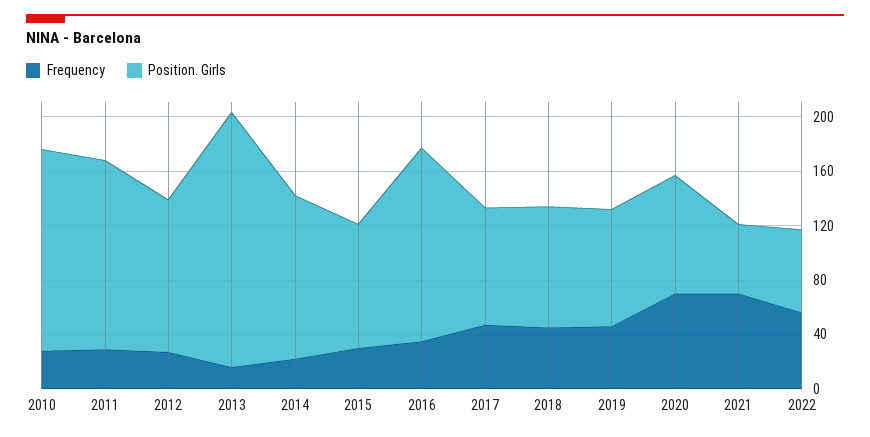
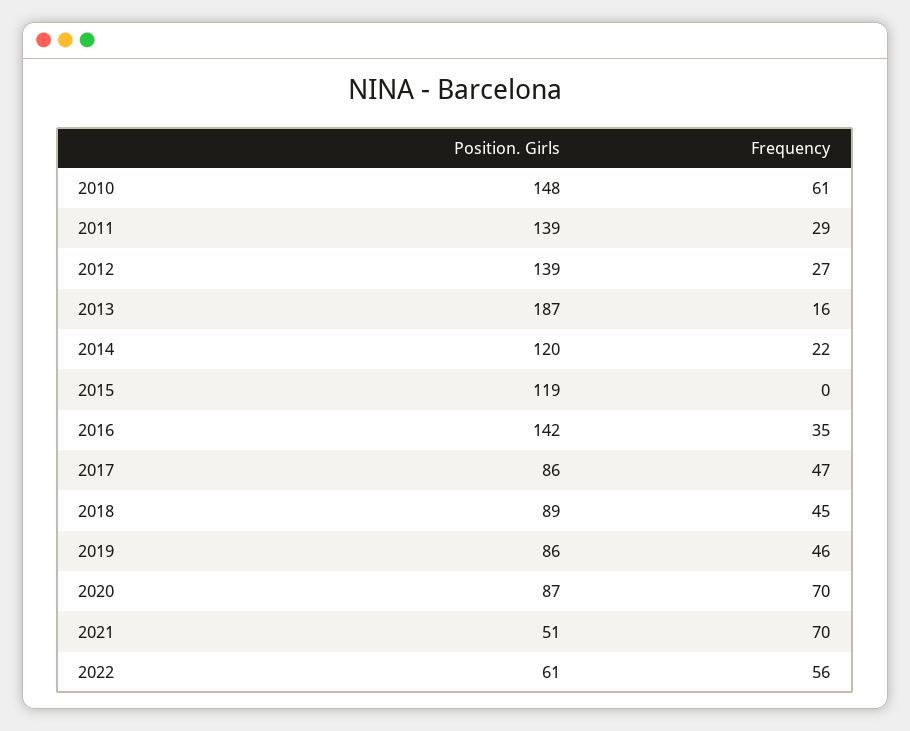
Frequency, 2010: 30 -> 61
Position. Girls, 2012: 110 -> 139
Frequency, 2015: 30 -> 0
Position. Girls, 2015: 90 -> 119

